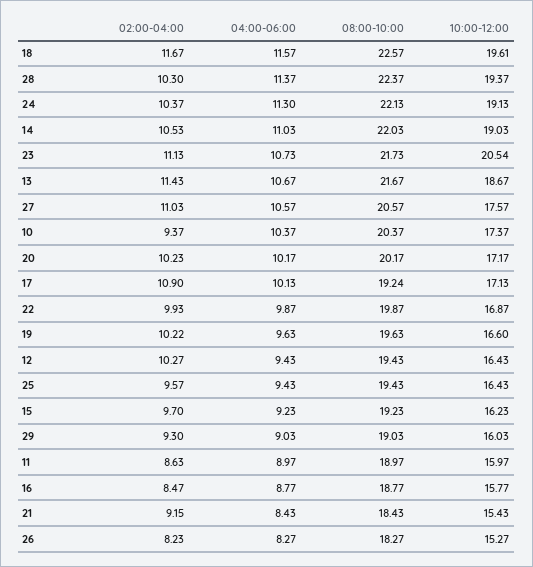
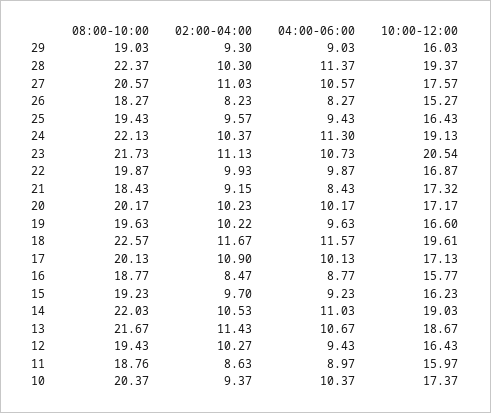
08:00-10:00, 17: 19.24 -> 20.13
08:00-10:00, 11: 18.97 -> 18.76
10:00-12:00, 21: 15.43 -> 17.32

